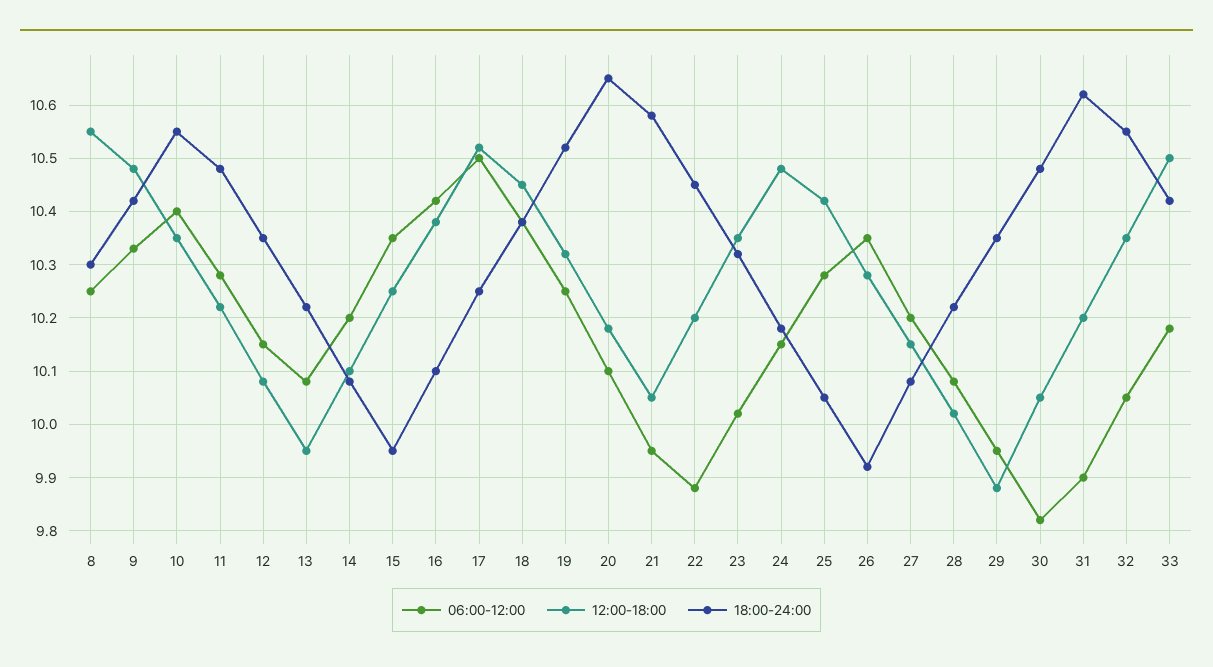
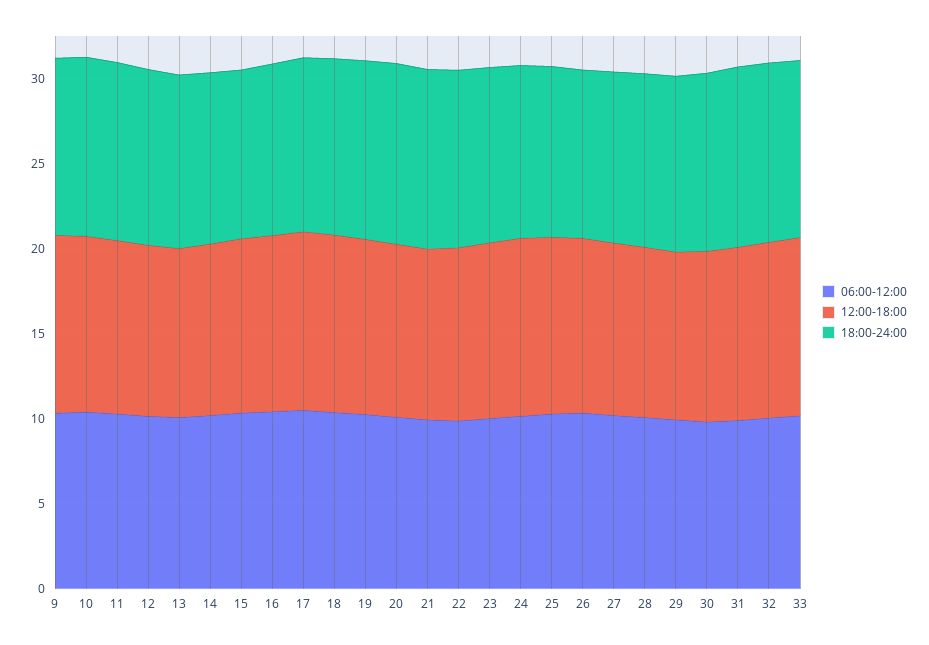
06:00-12:00, 8: 10.25 -> none
12:00-18:00, 8: 10.55 -> none
18:00-24:00, 8: 10.3 -> none

